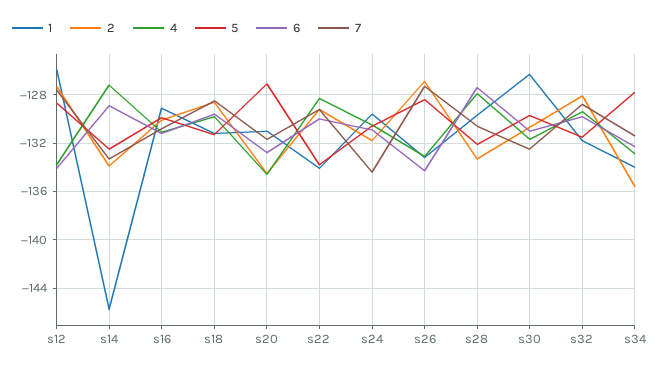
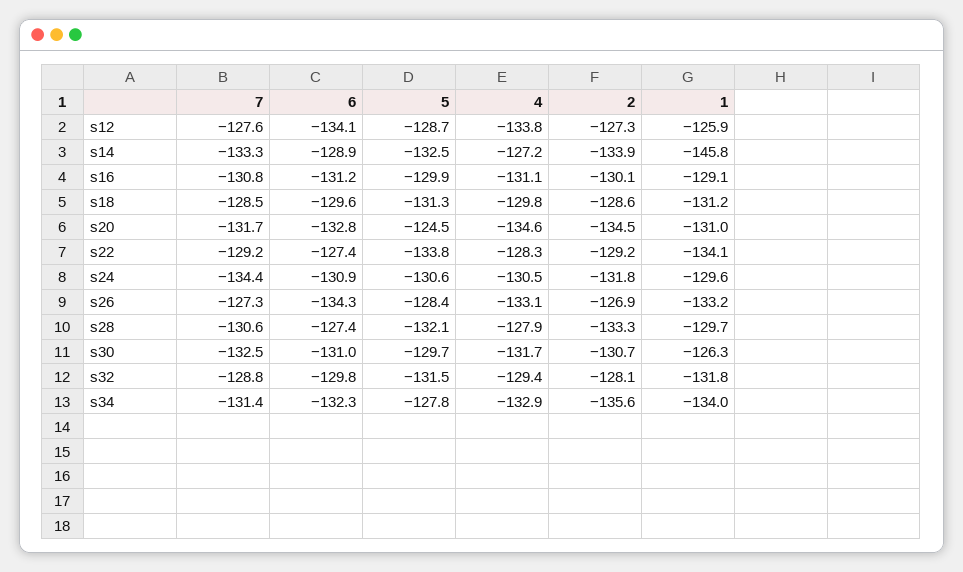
5, s20: -127 -> -124.5
6, s22: -130 -> -127.4

